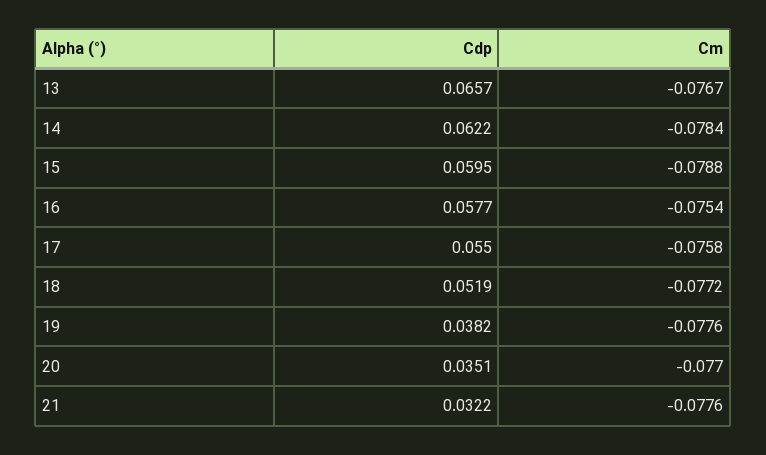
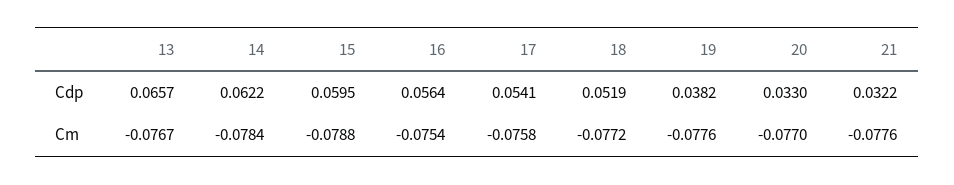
Cdp, 16: 0.0577 -> 0.0564
Cdp, 17: 0.055 -> 0.0541
Cdp, 20: 0.0351 -> 0.033

